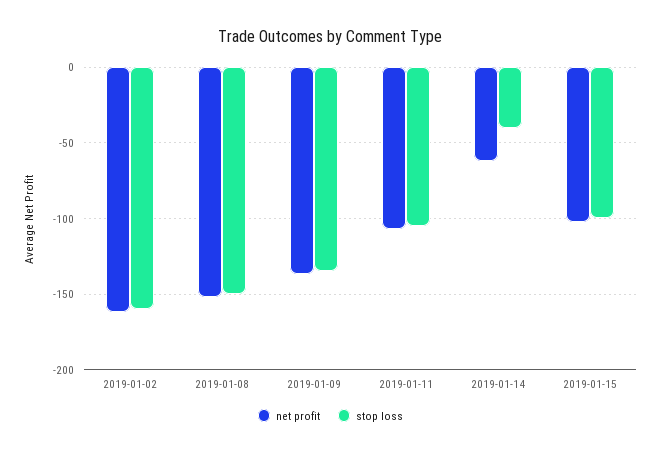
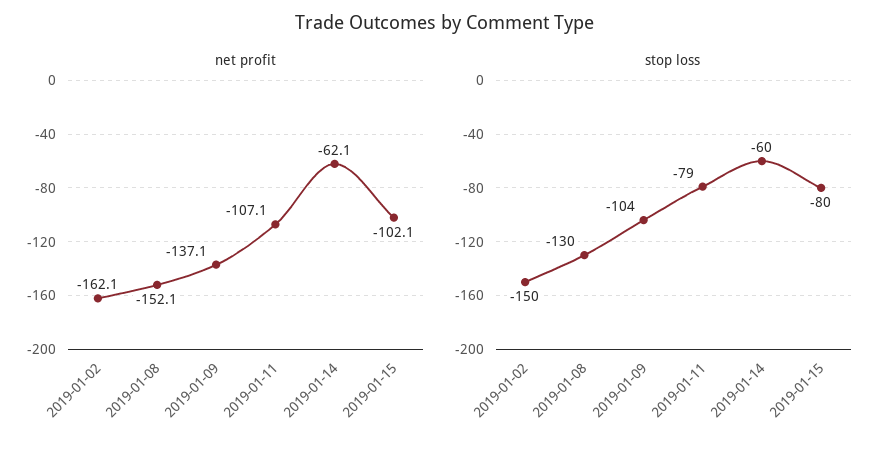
stop loss, 2019-01-02: -160 -> -150
stop loss, 2019-01-08: -150 -> -130
stop loss, 2019-01-09: -135 -> -104
stop loss, 2019-01-11: -105 -> -79
stop loss, 2019-01-14: -40 -> -60
stop loss, 2019-01-15: -100 -> -80

